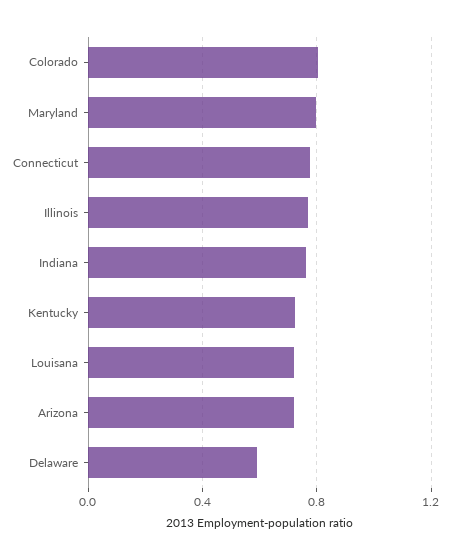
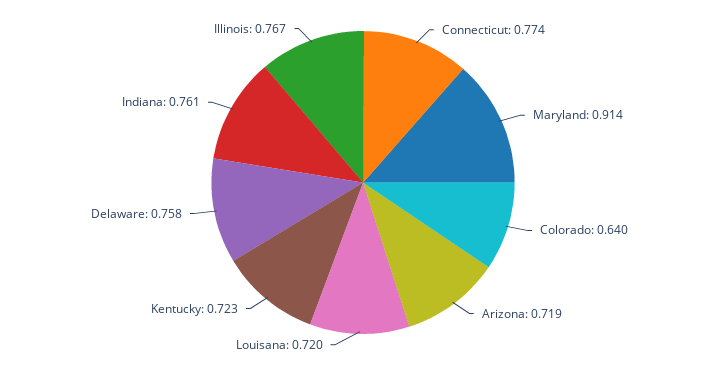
Colorado: 0.8 -> 0.64
Maryland: 0.8 -> 0.914
Delaware: 0.6 -> 0.758

